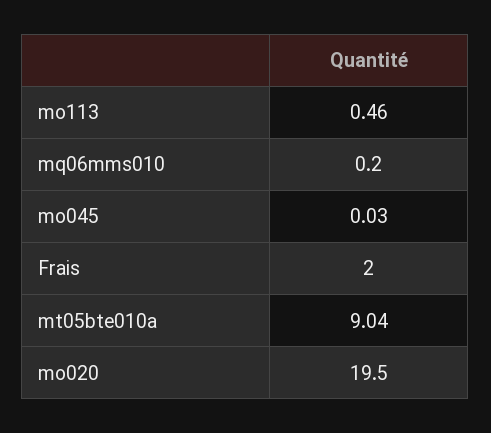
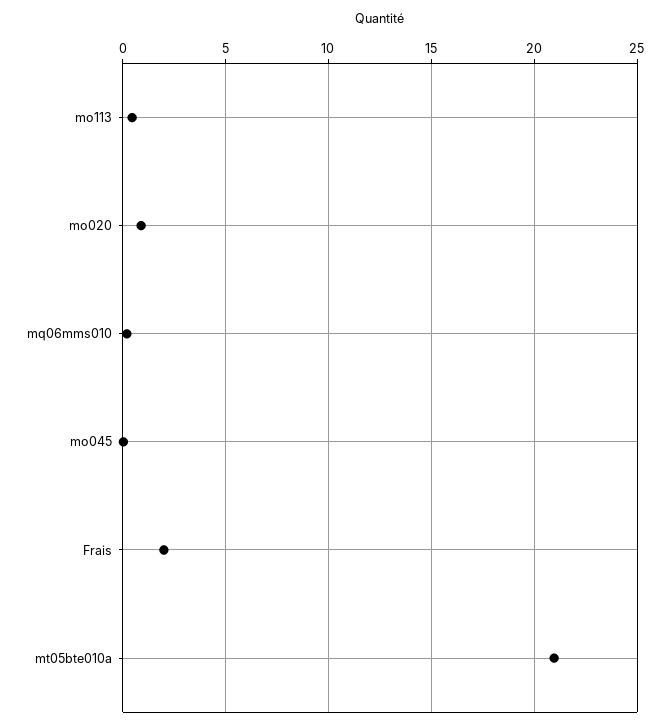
mt05bte010a: 9.04 -> 21
mo020: 19.5 -> 1

